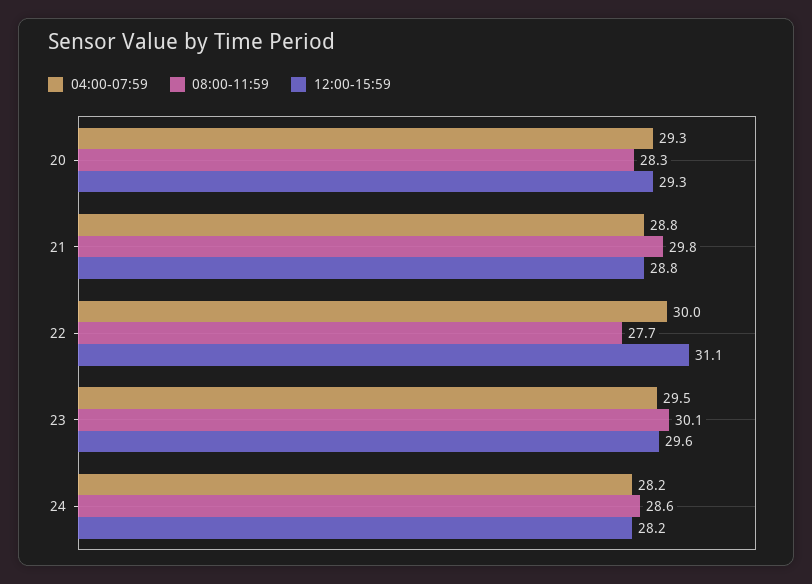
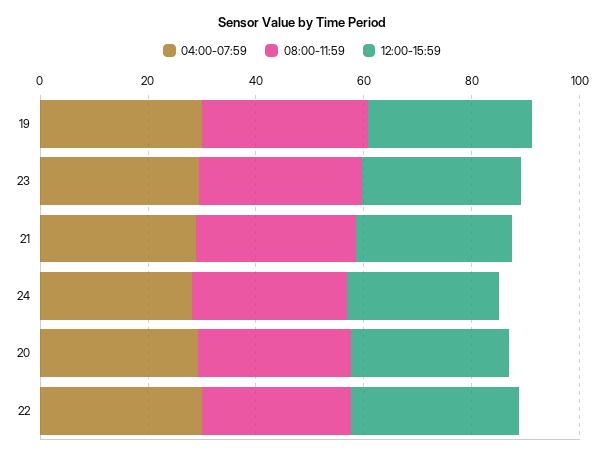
04:00-07:59, 19: none -> 30
08:00-11:59, 19: none -> 30
12:00-15:59, 19: none -> 30

